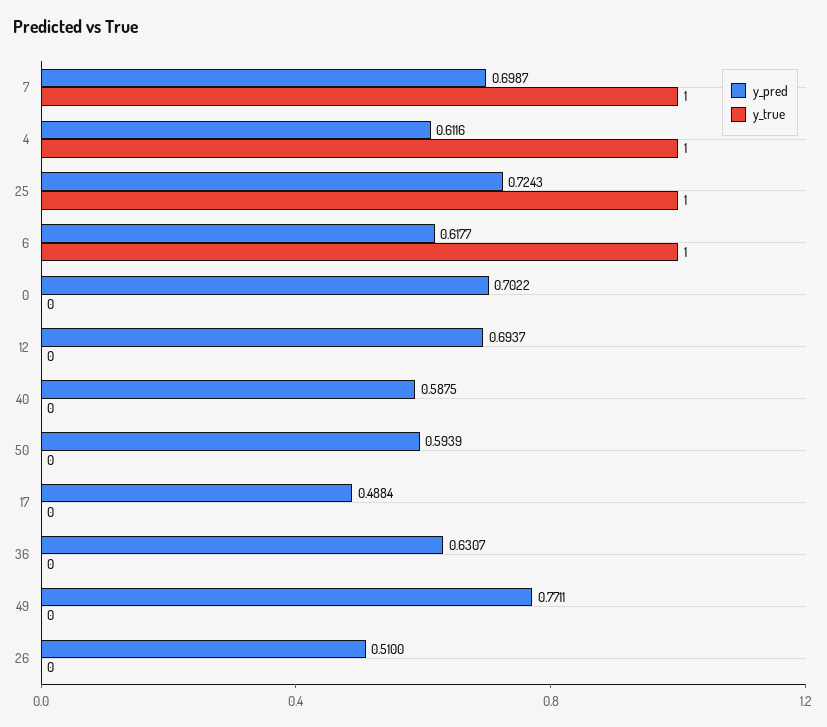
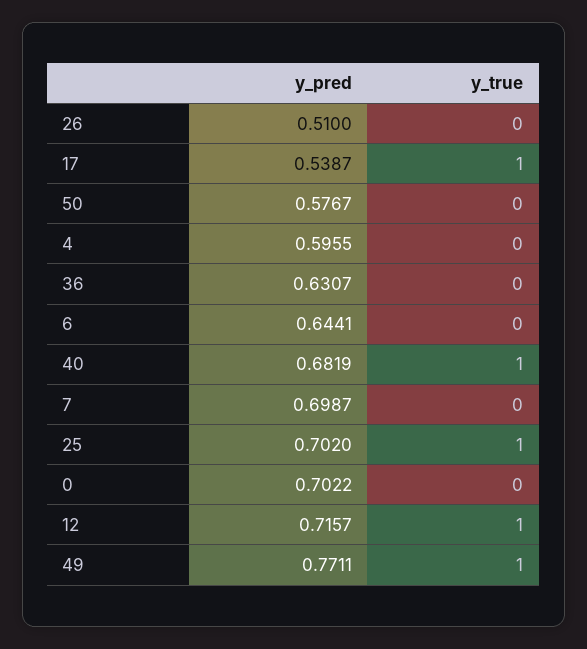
y_true, 7: 1 -> 0
y_pred, 4: 0.6116 -> 0.5955
y_true, 4: 1 -> 0
y_pred, 25: 0.7243 -> 0.702
y_pred, 6: 0.6177 -> 0.6441
y_true, 6: 1 -> 0
y_pred, 12: 0.6937 -> 0.7157
y_true, 12: 0 -> 1
y_pred, 40: 0.5875 -> 0.6819
y_true, 40: 0 -> 1
y_pred, 50: 0.5939 -> 0.5767
y_pred, 17: 0.4884 -> 0.5387
y_true, 17: 0 -> 1
y_true, 49: 0 -> 1

